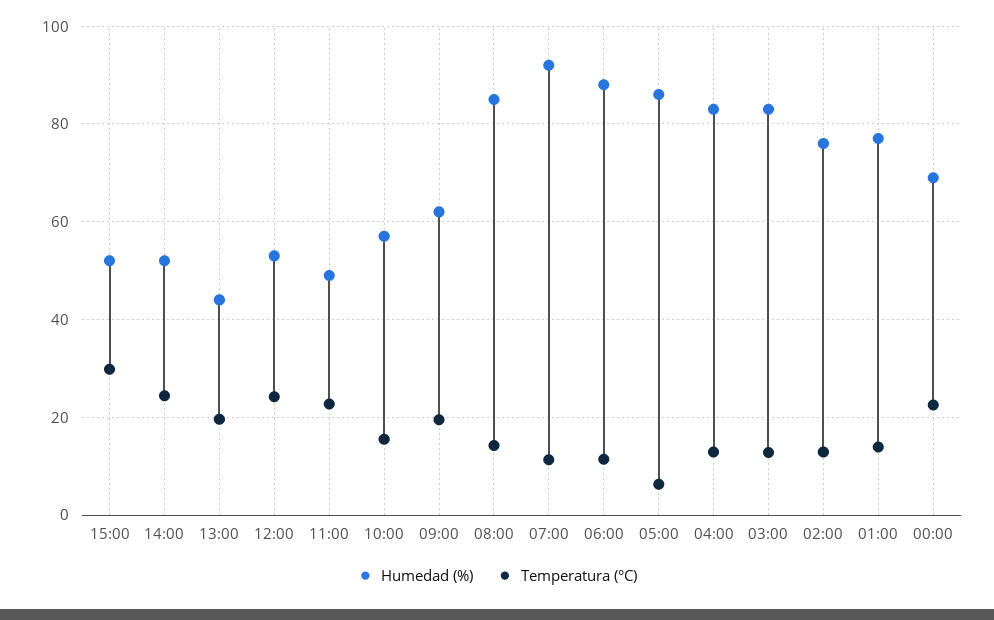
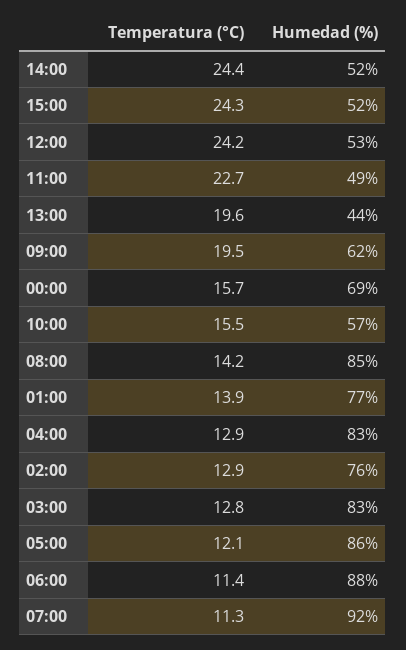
Temperatura (°C), 15:00: 30 -> 24.3
Temperatura (°C), 05:00: 6 -> 12.1
Temperatura (°C), 00:00: 22 -> 15.7

